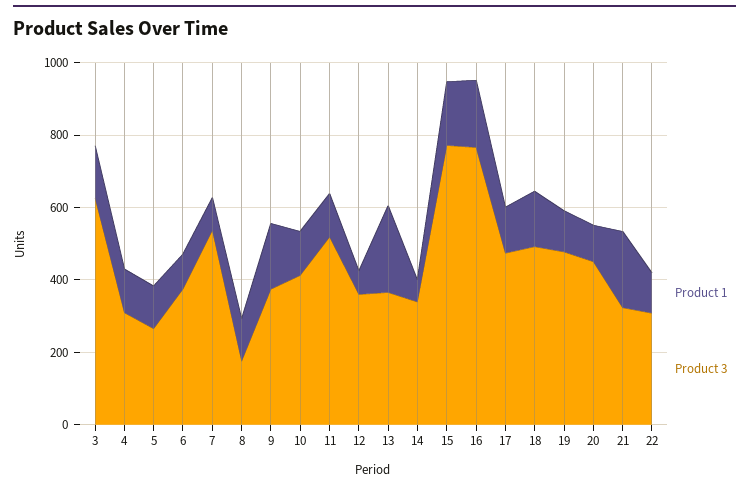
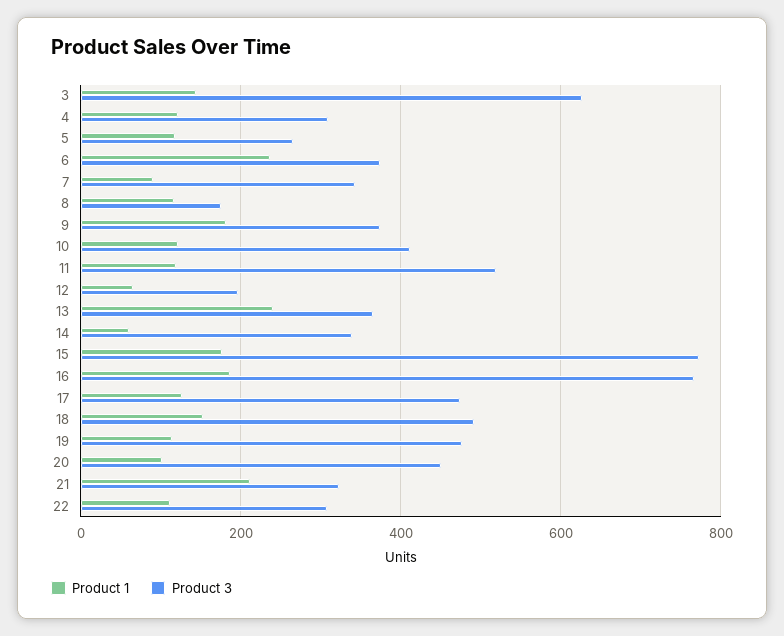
Product 1, 6: 100 -> 240
Product 3, 7: 550 -> 340
Product 3, 12: 350 -> 200

